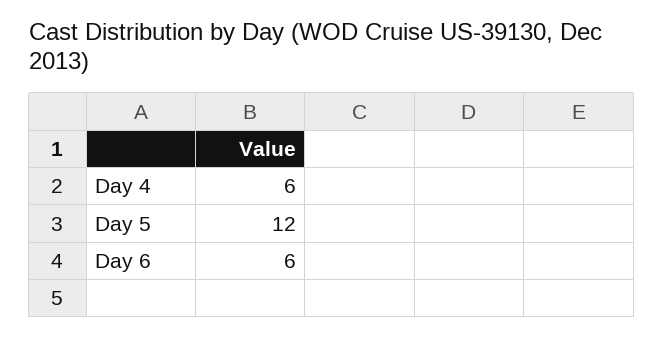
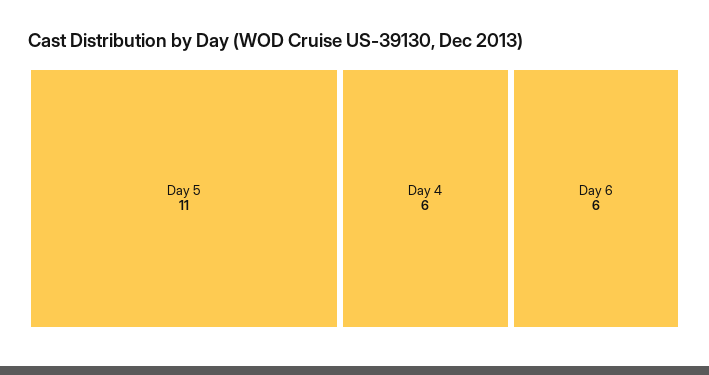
Day 5: 12 -> 11

